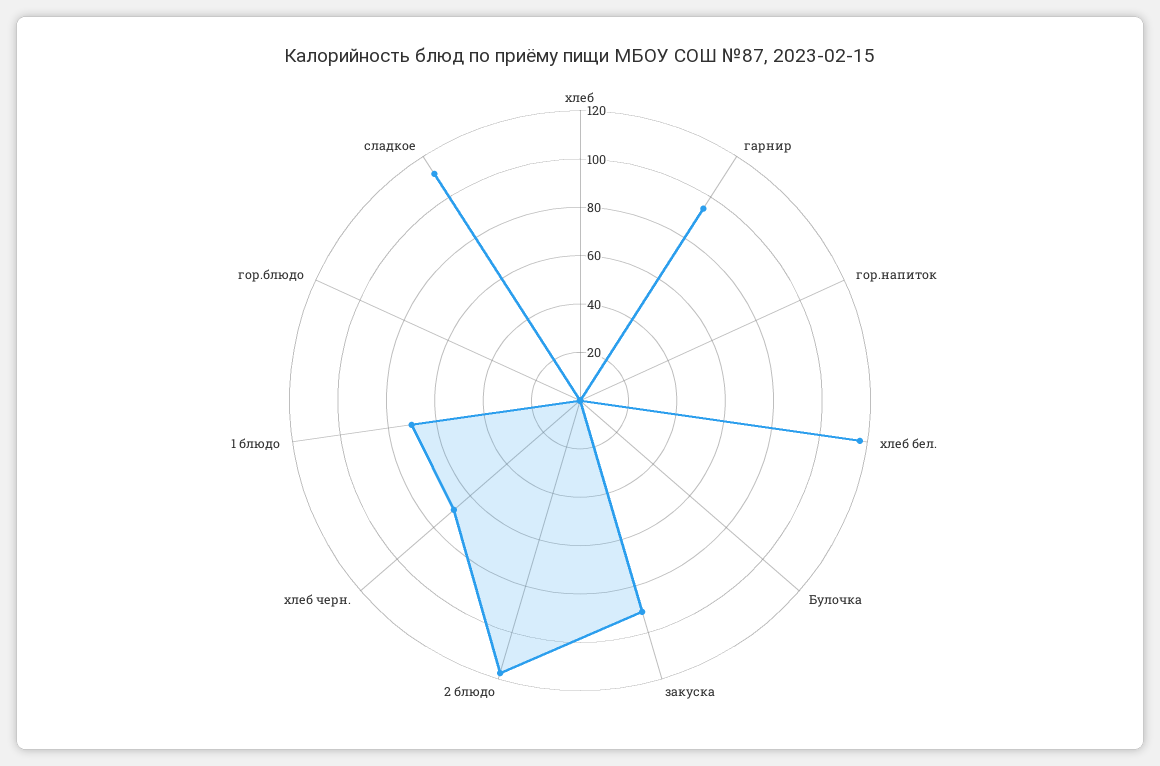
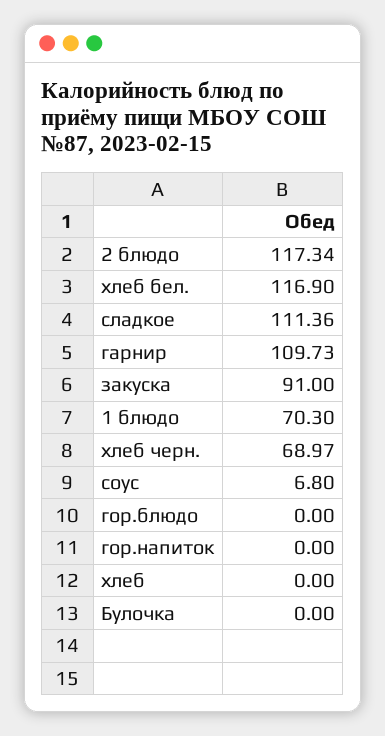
гарнир: 95 -> 109.73
соус: none -> 6.8

